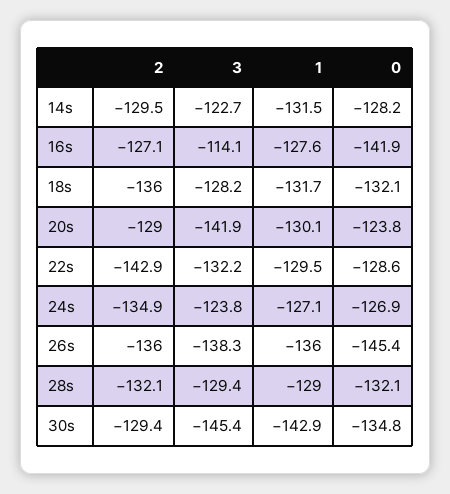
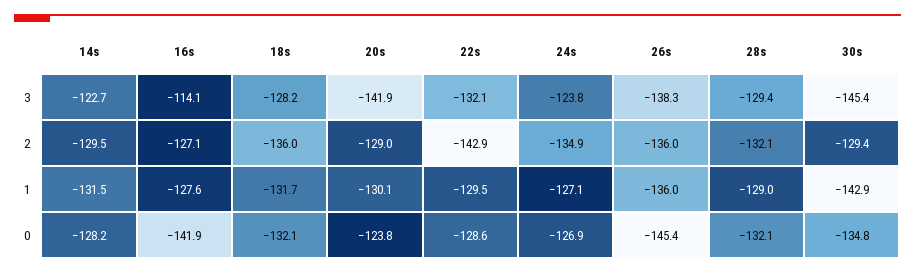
3, 22s: -132.2 -> -132.1

